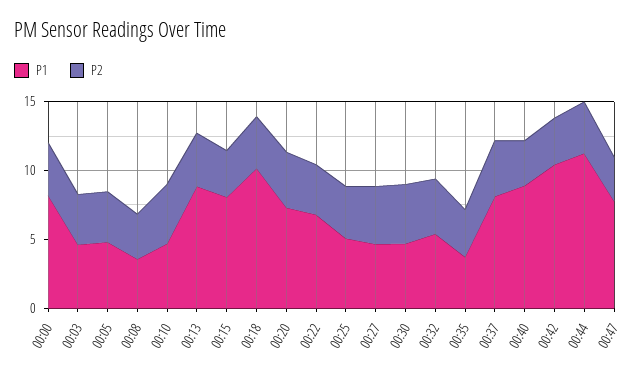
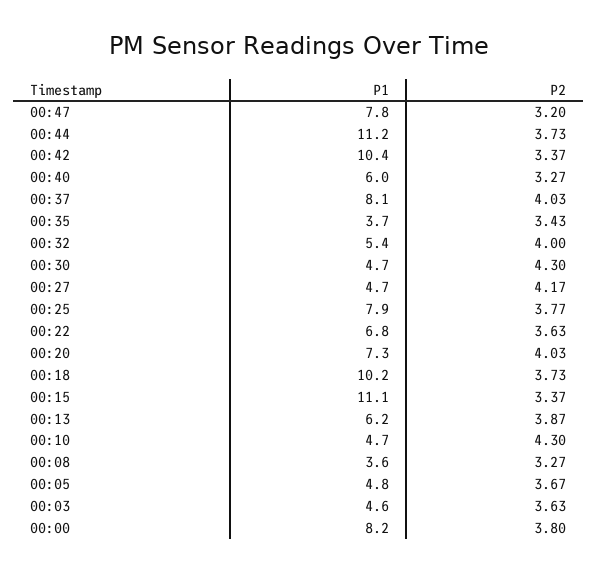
P1, 00:13: 9 -> 6.2
P1, 00:15: 8 -> 11.1
P1, 00:25: 5 -> 7.9
P1, 00:40: 9 -> 6

